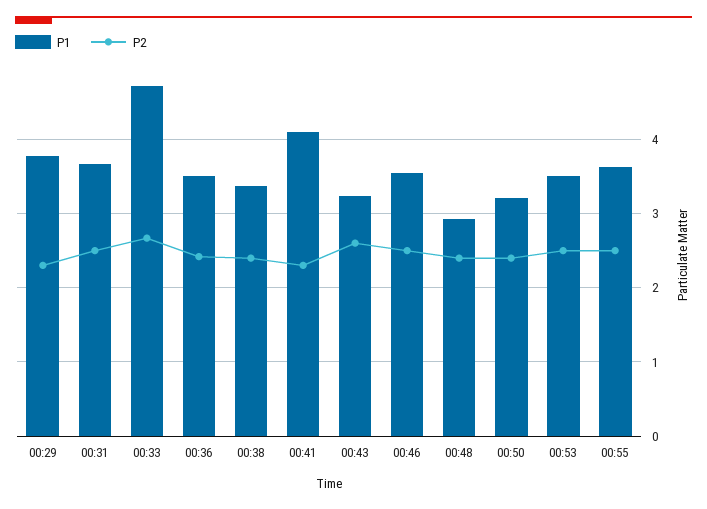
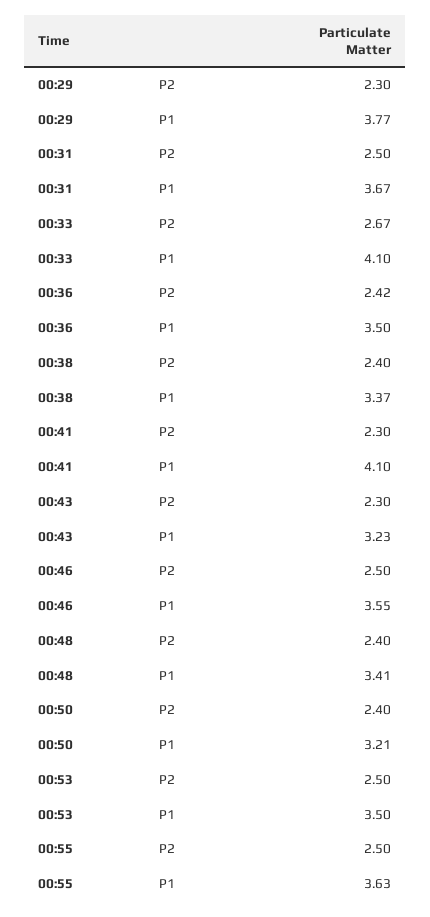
P1, 00:33: 4.7 -> 4.1
P2, 00:43: 2.6 -> 2.3
P1, 00:48: 2.9 -> 3.41

